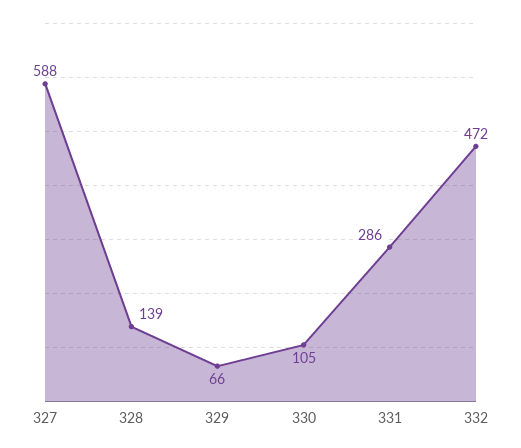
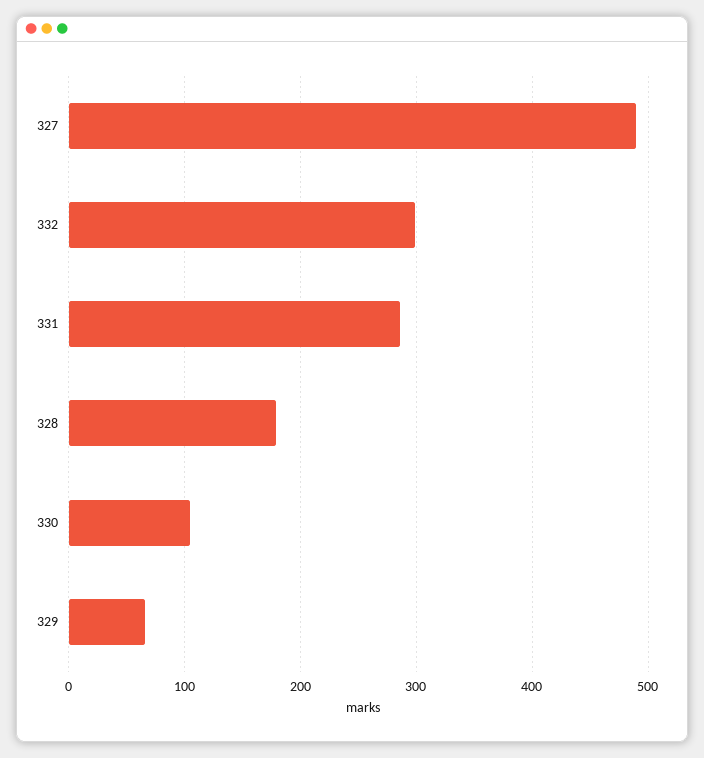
327: 588 -> 490
328: 139 -> 180
332: 472 -> 300

